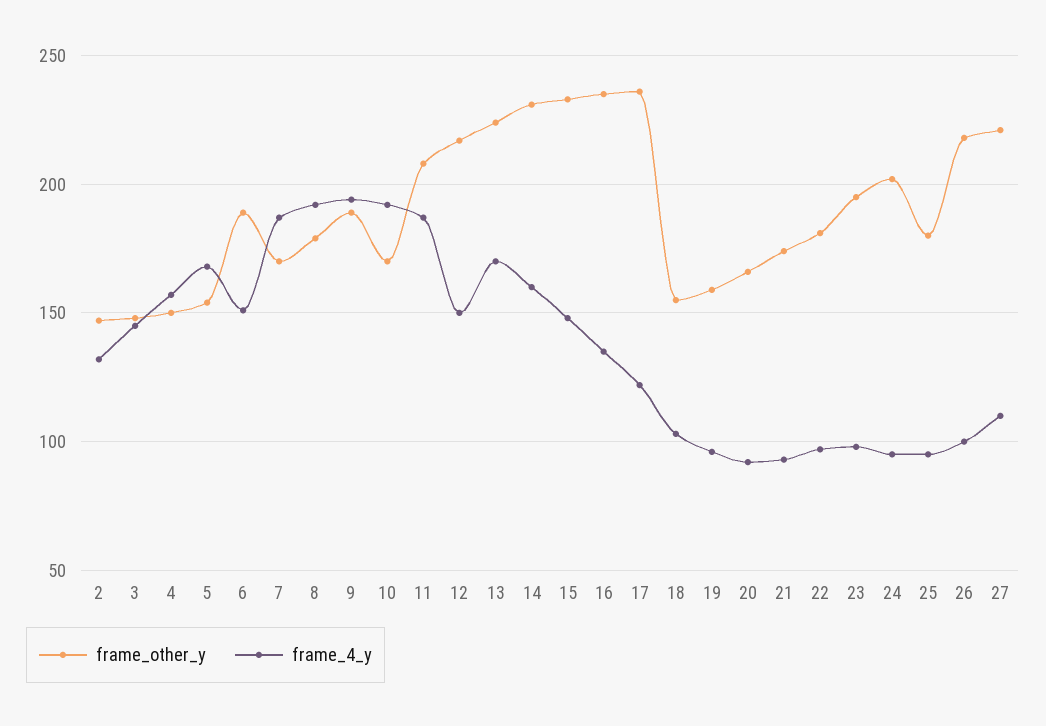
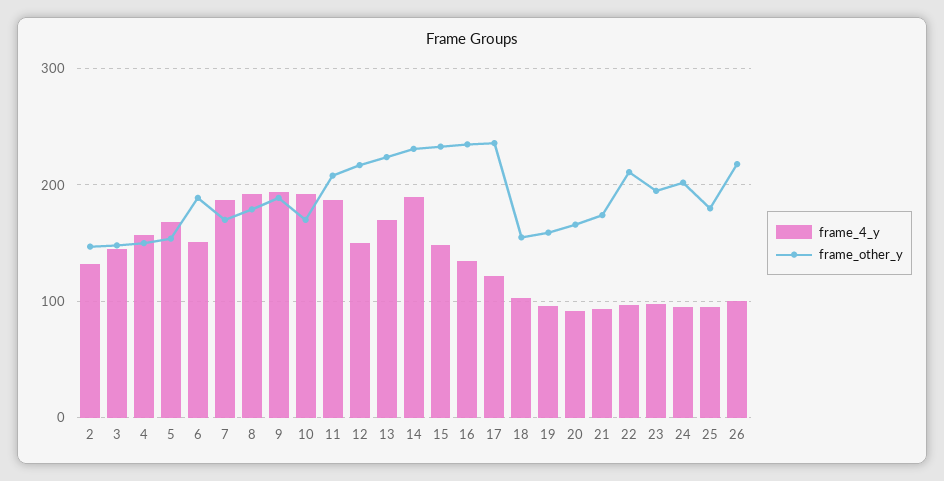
frame_4_y, 14: 160 -> 190
frame_other_y, 22: 180 -> 210
frame_other_y, 27: 220 -> none
frame_4_y, 27: 110 -> none

